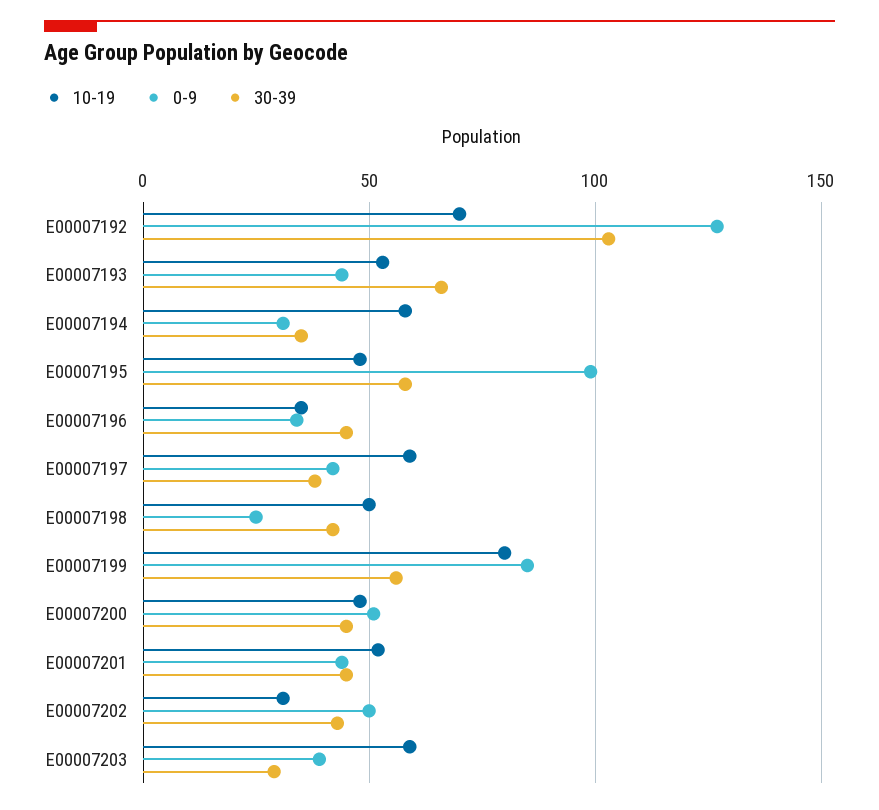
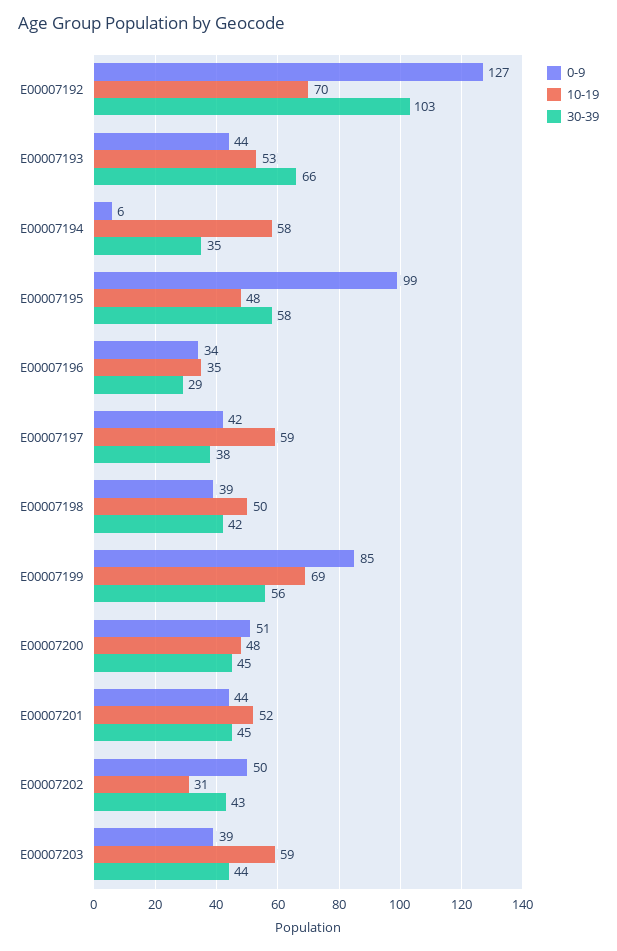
0-9, E00007194: 30 -> 6
30-39, E00007196: 45 -> 29
0-9, E00007198: 25 -> 39
10-19, E00007199: 80 -> 69
30-39, E00007203: 30 -> 44

